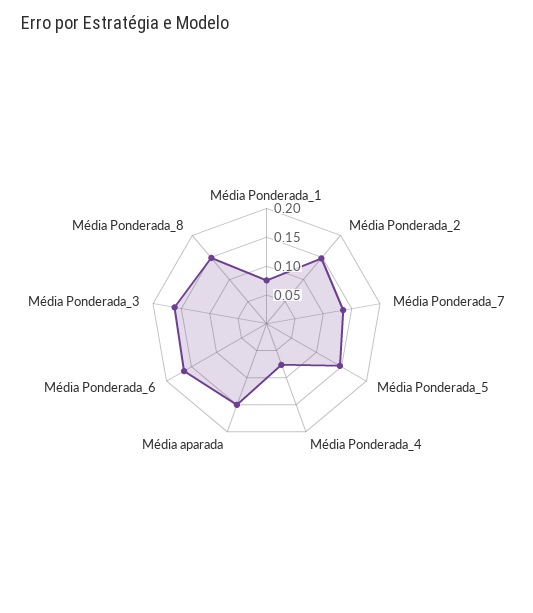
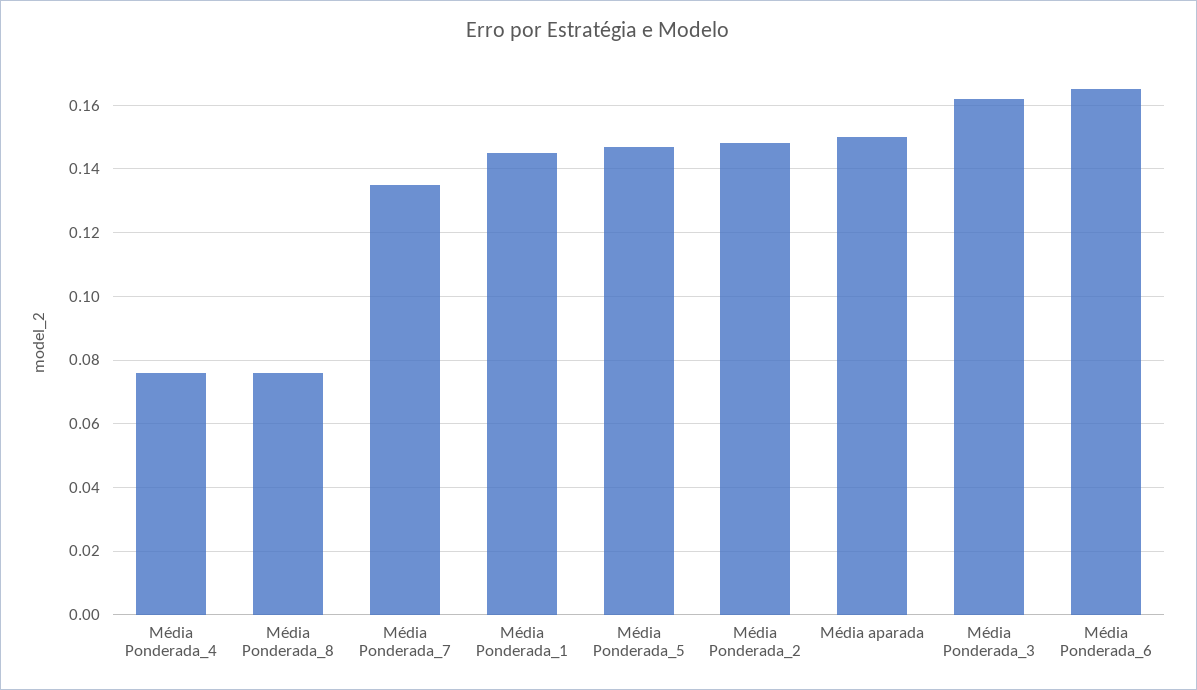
Média Ponderada_1: 0.075 -> 0.145
Média Ponderada_8: 0.15 -> 0.075

